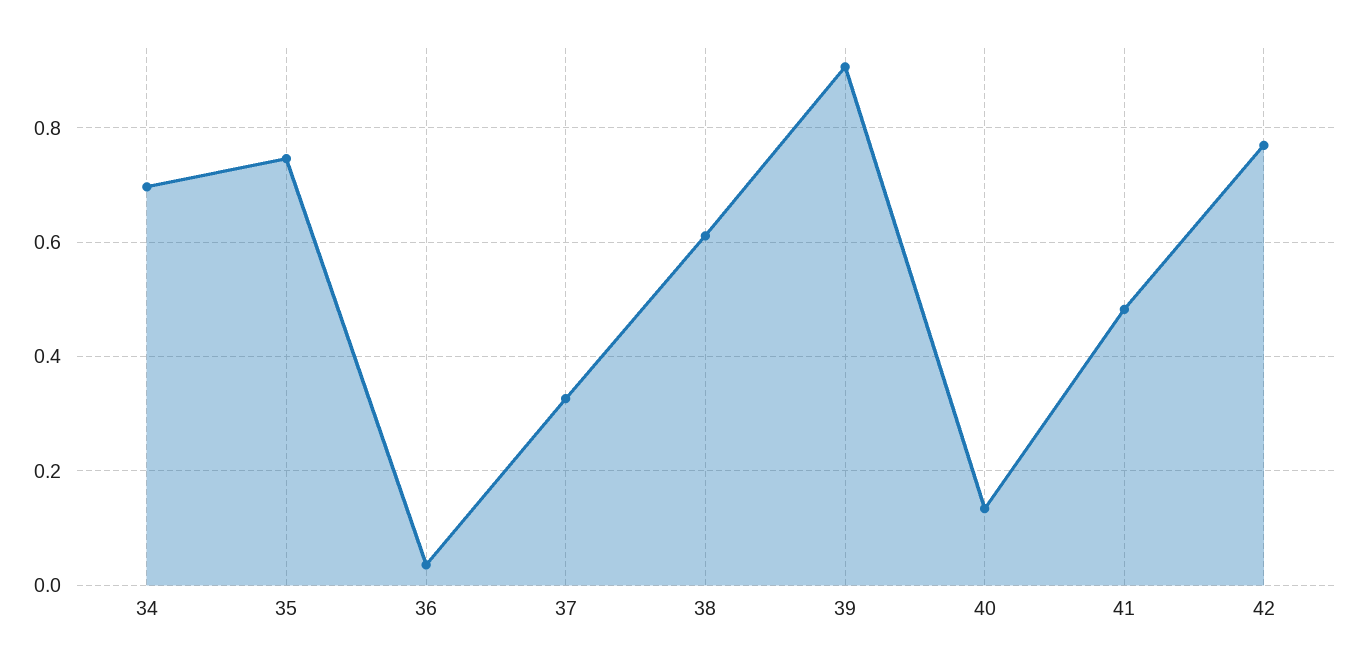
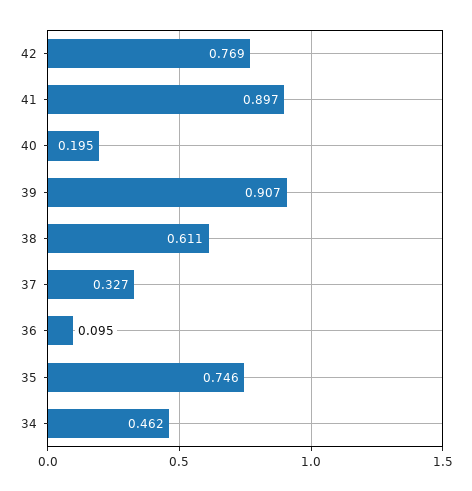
34: 0.7 -> 0.462
36: 0.04 -> 0.095
40: 0.14 -> 0.195
41: 0.48 -> 0.897

